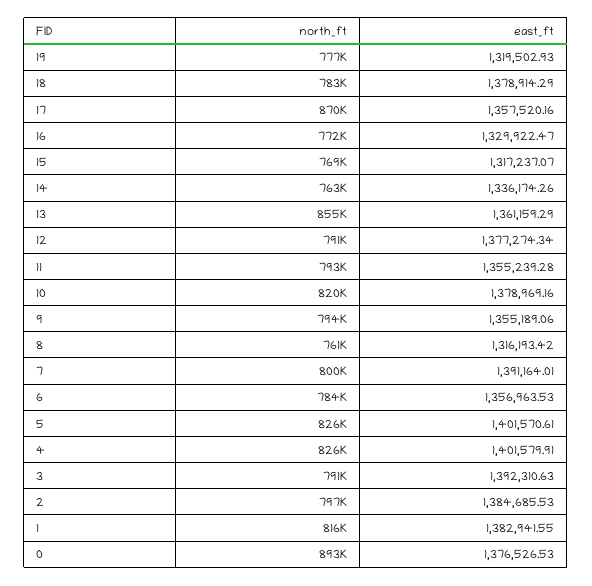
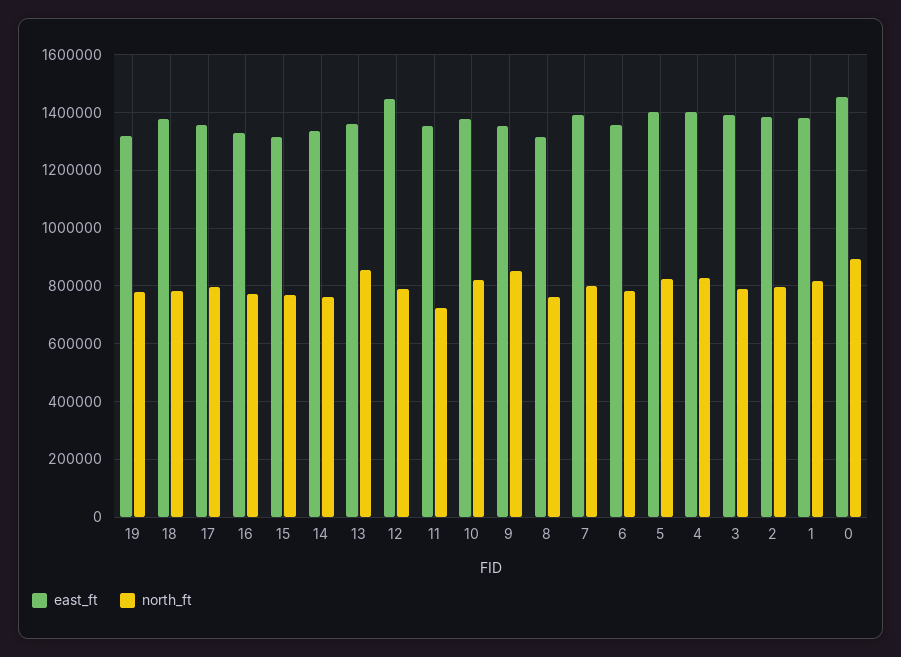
north_ft, 17: 870000 -> 800000
east_ft, 12: 1377274.34 -> 1450000
north_ft, 11: 793000 -> 725000
north_ft, 9: 794000 -> 850000
east_ft, 0: 1376526.53 -> 1450000

